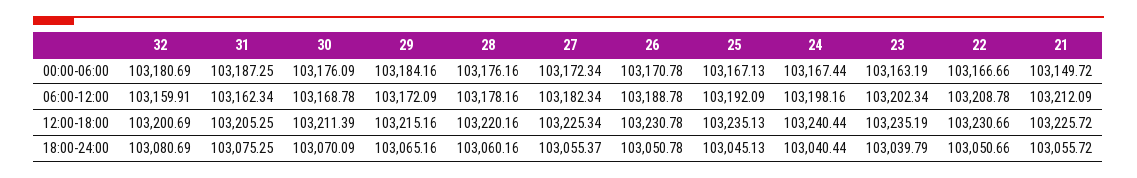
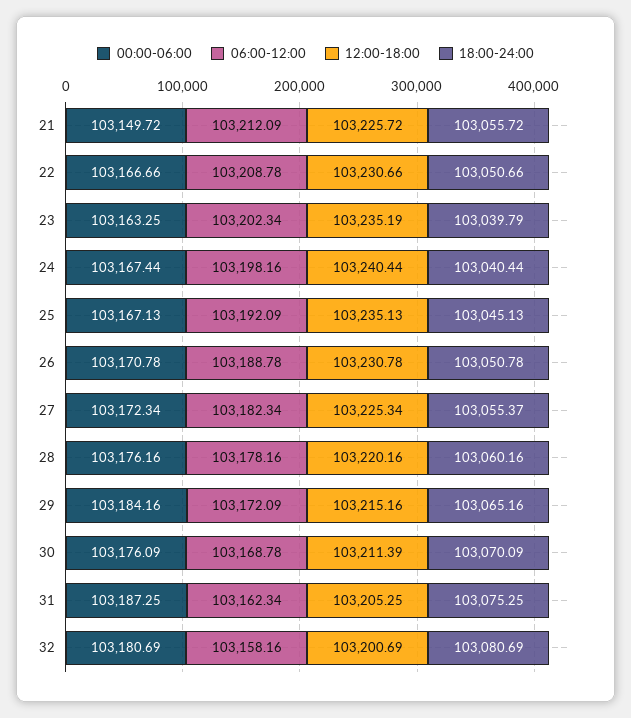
00:00-06:00, 23: 103163.19 -> 103163.25
06:00-12:00, 32: 103159.91 -> 103158.16

